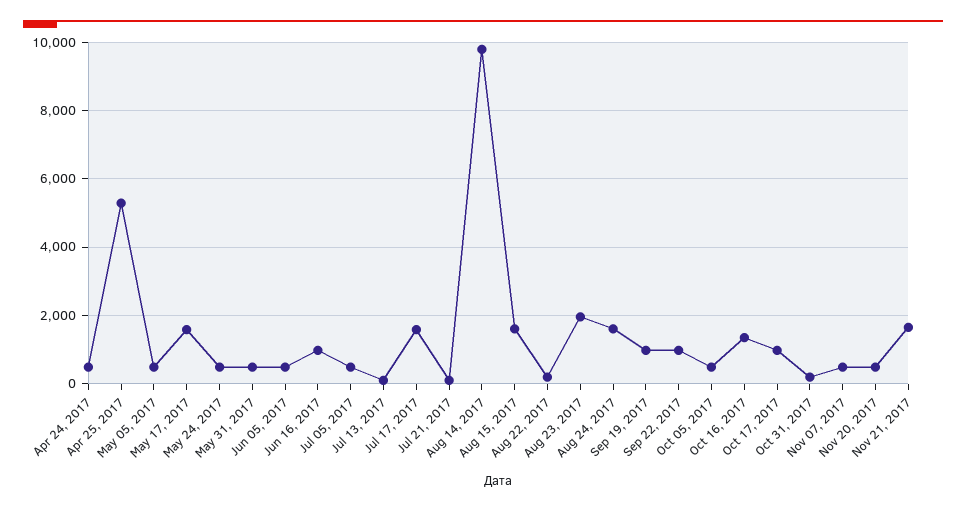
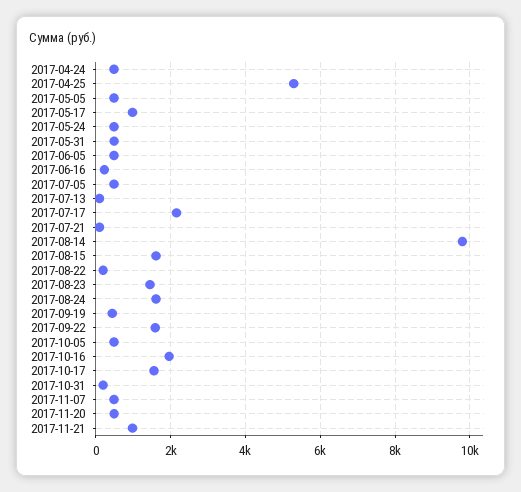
May 17, 2017: 1600 -> 1000
Jun 16, 2017: 1000 -> 200
Jul 17, 2017: 1600 -> 2200
Aug 23, 2017: 2000 -> 1400
Sep 19, 2017: 1000 -> 400
Sep 22, 2017: 1000 -> 1600
Oct 16, 2017: 1400 -> 2000
Oct 17, 2017: 1000 -> 1600
Nov 21, 2017: 1600 -> 1000

